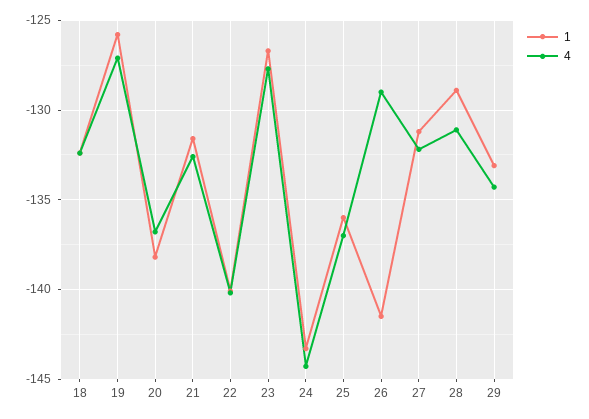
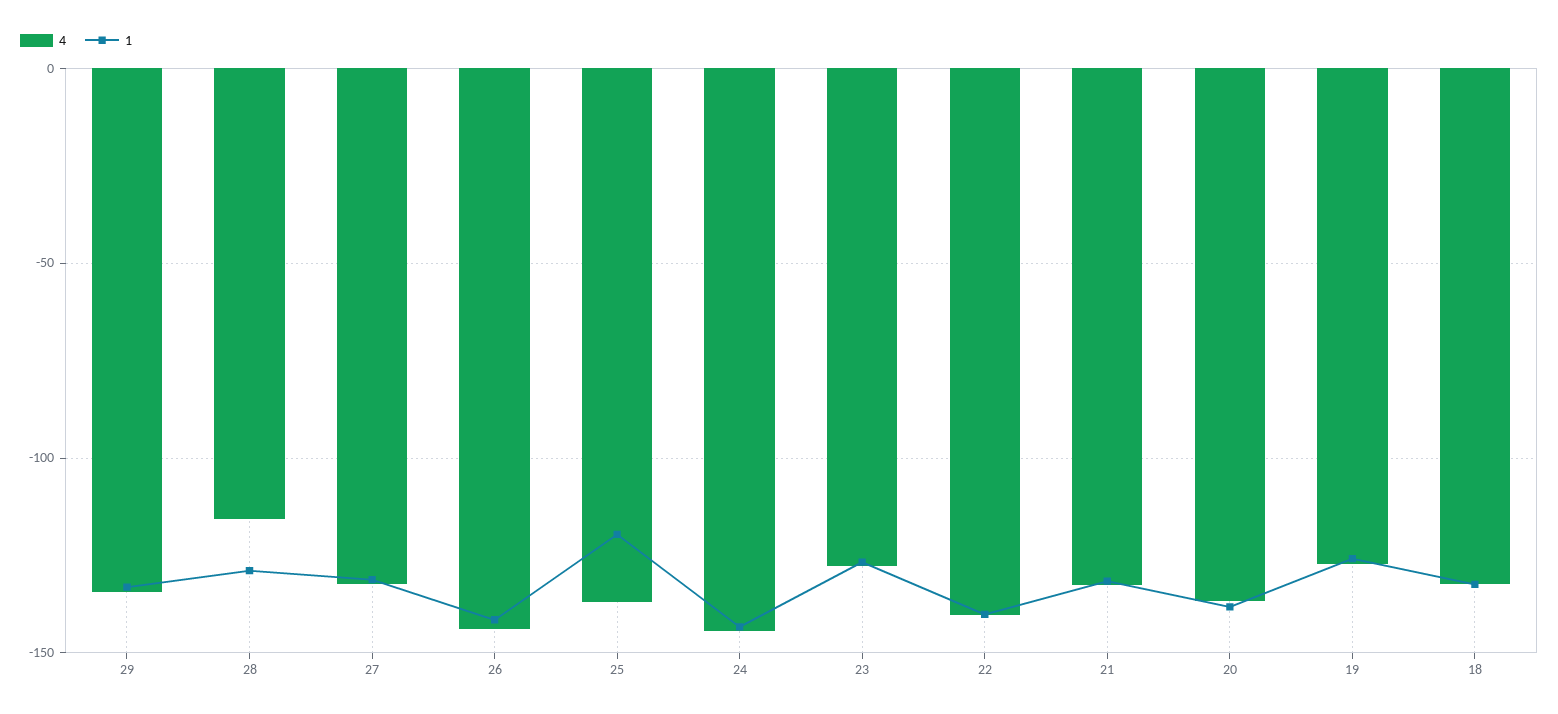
1, 25: -136 -> -120
4, 26: -129 -> -145
4, 28: -131 -> -115

